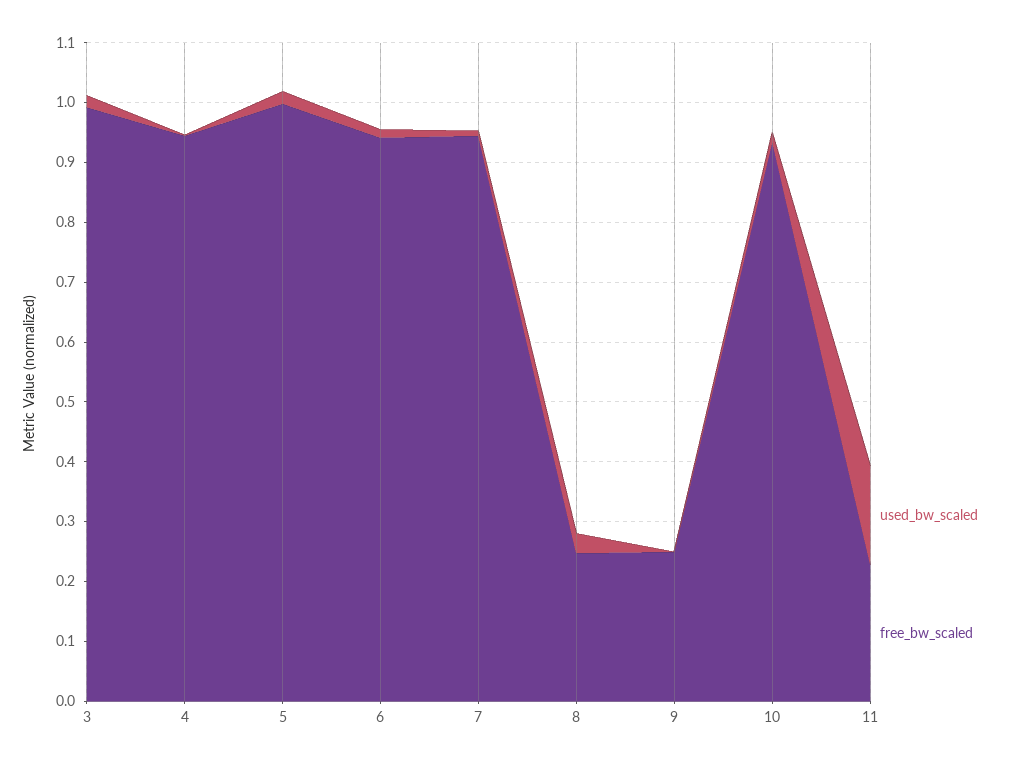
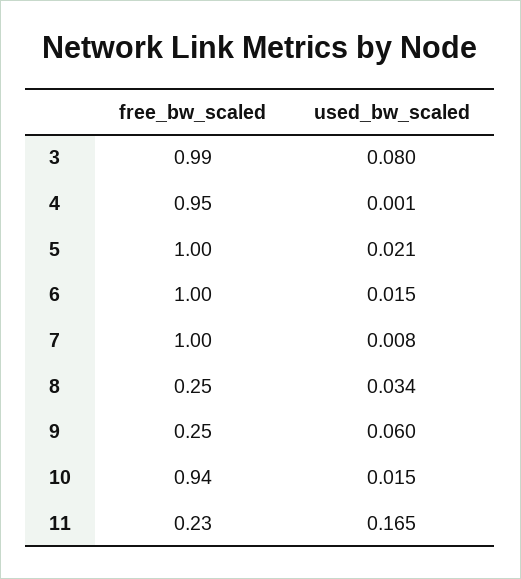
used_bw_scaled, 3: 0.02 -> 0.08
free_bw_scaled, 6: 0.94 -> 1
free_bw_scaled, 7: 0.94 -> 1
used_bw_scaled, 9: 0 -> 0.06

